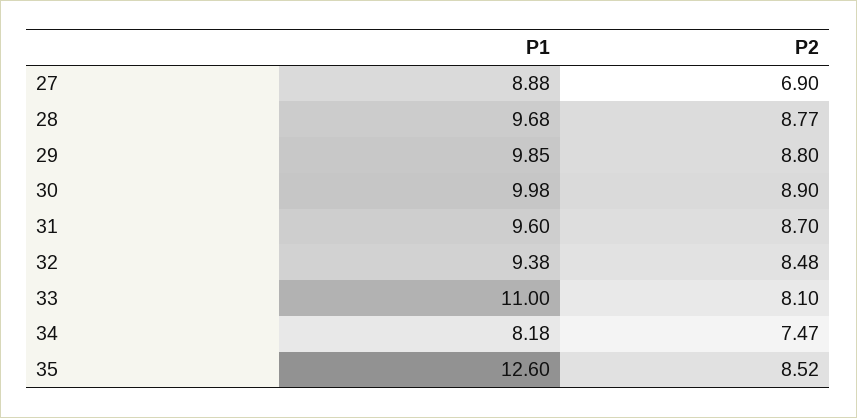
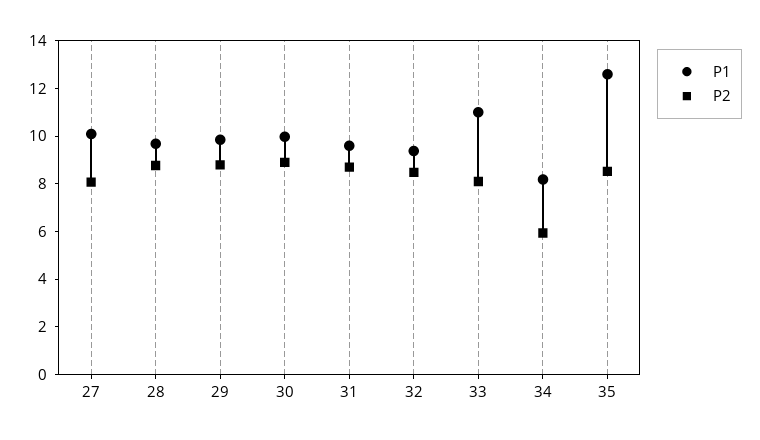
P1, 27: 8.88 -> 10
P2, 27: 6.9 -> 8
P2, 34: 7.47 -> 6

